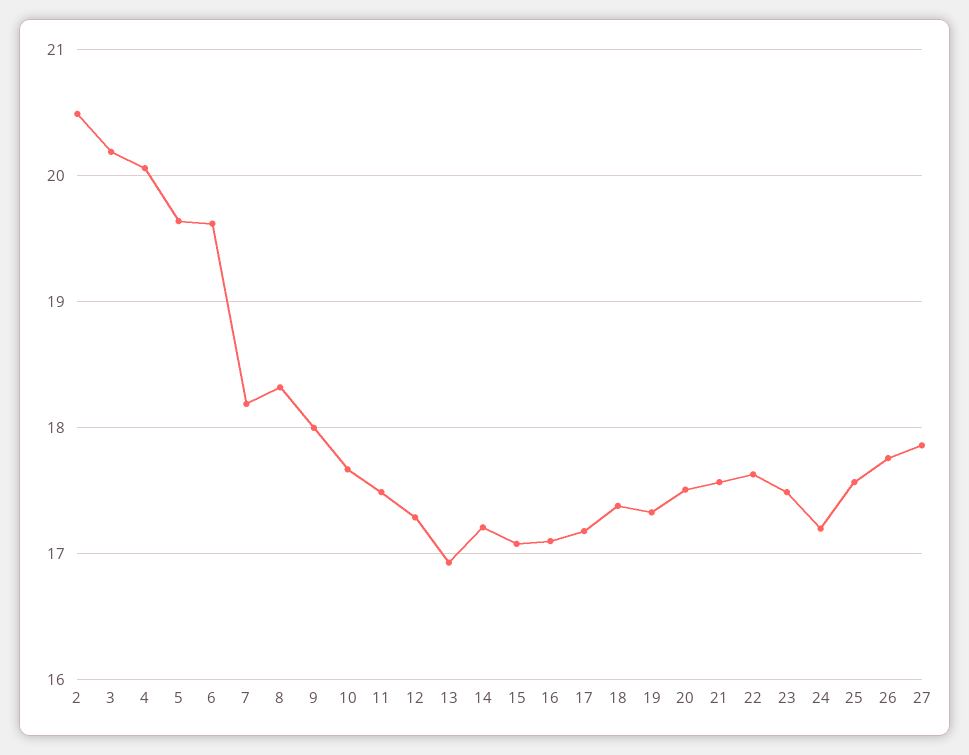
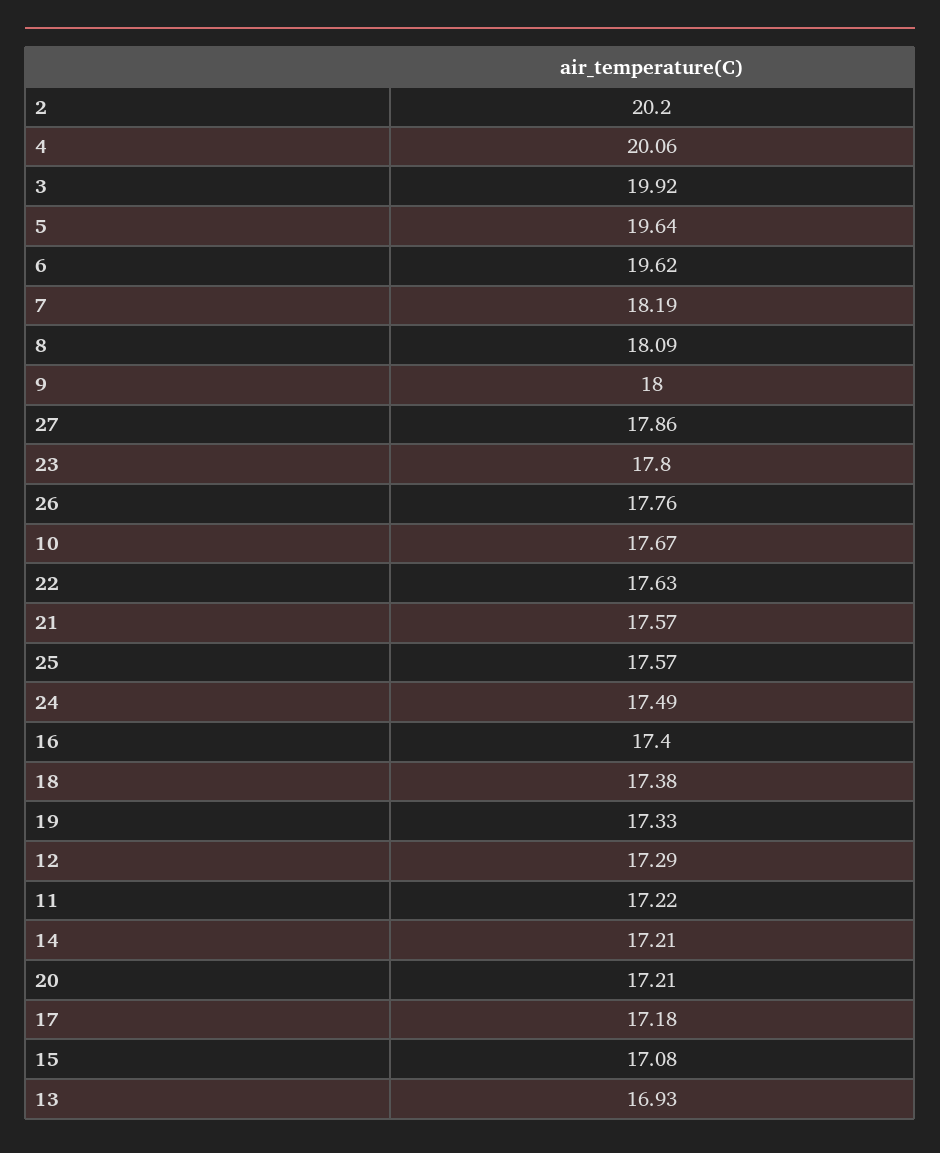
2: 20.5 -> 20.2
3: 20.2 -> 19.92
8: 18.3 -> 18.09
11: 17.5 -> 17.22
16: 17.1 -> 17.4
20: 17.5 -> 17.21
23: 17.5 -> 17.8
24: 17.2 -> 17.49

